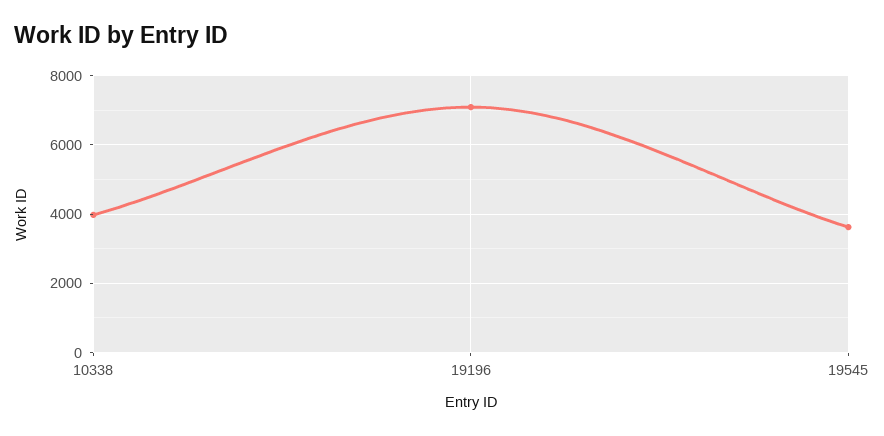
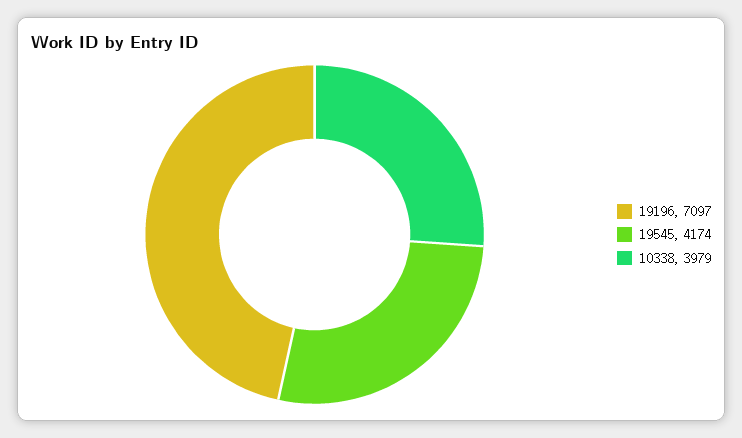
19545: 3600 -> 4174

